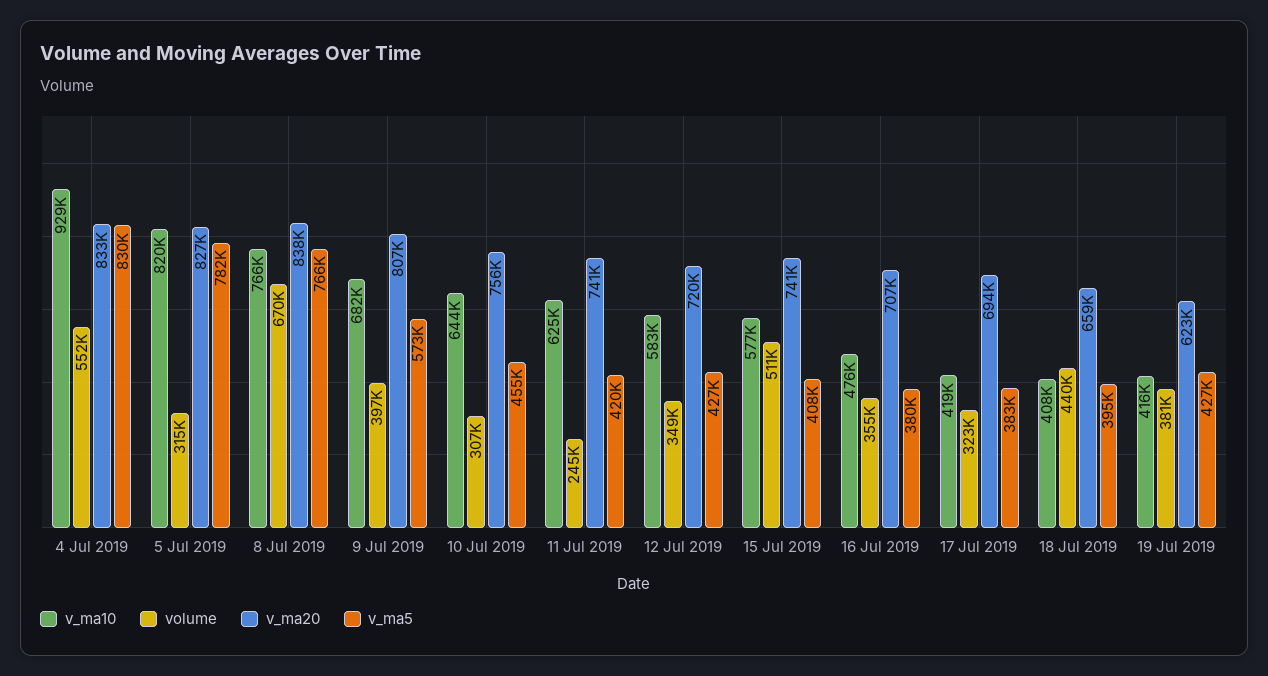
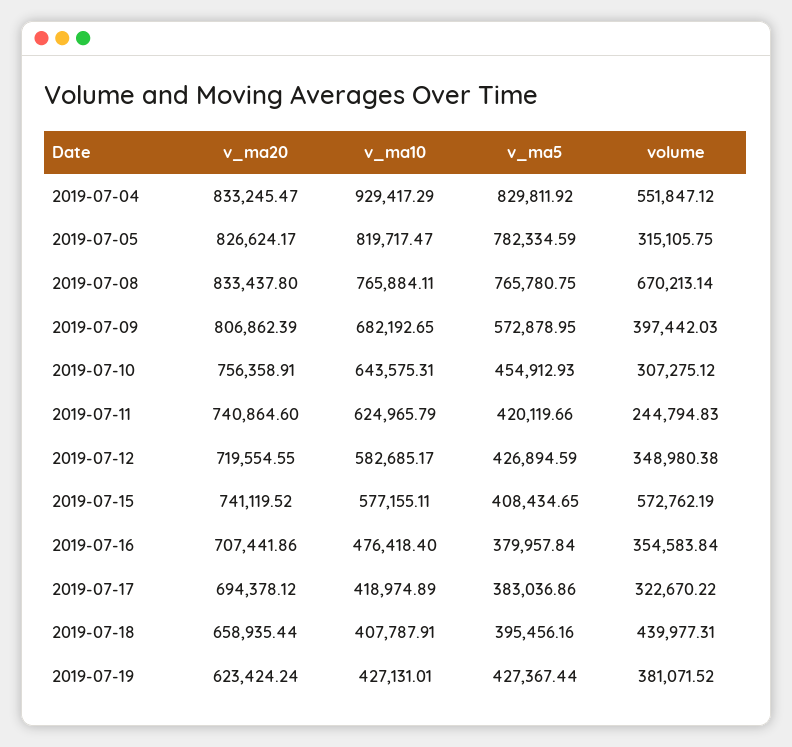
v_ma20, 8 Jul 2019: 838000 -> 833437.8
volume, 15 Jul 2019: 511000 -> 572762.19
v_ma10, 19 Jul 2019: 416000 -> 427131.01

